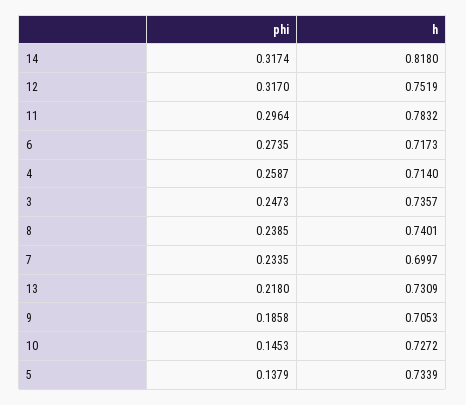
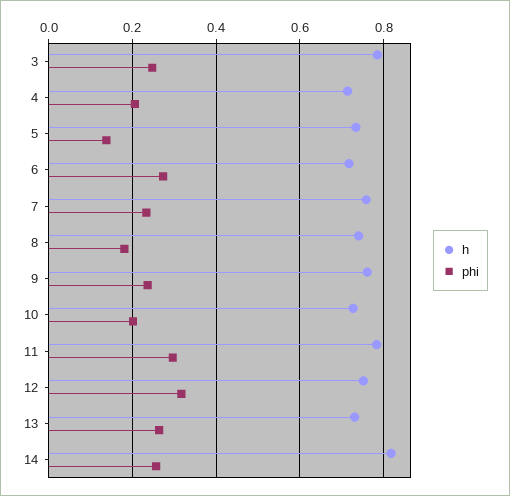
phi, 14: 0.3174 -> 0.26
phi, 4: 0.2587 -> 0.2
h, 3: 0.7357 -> 0.78
phi, 8: 0.2385 -> 0.18
h, 7: 0.6997 -> 0.76
phi, 13: 0.218 -> 0.26
phi, 9: 0.1858 -> 0.24
h, 9: 0.7053 -> 0.76
phi, 10: 0.1453 -> 0.2

